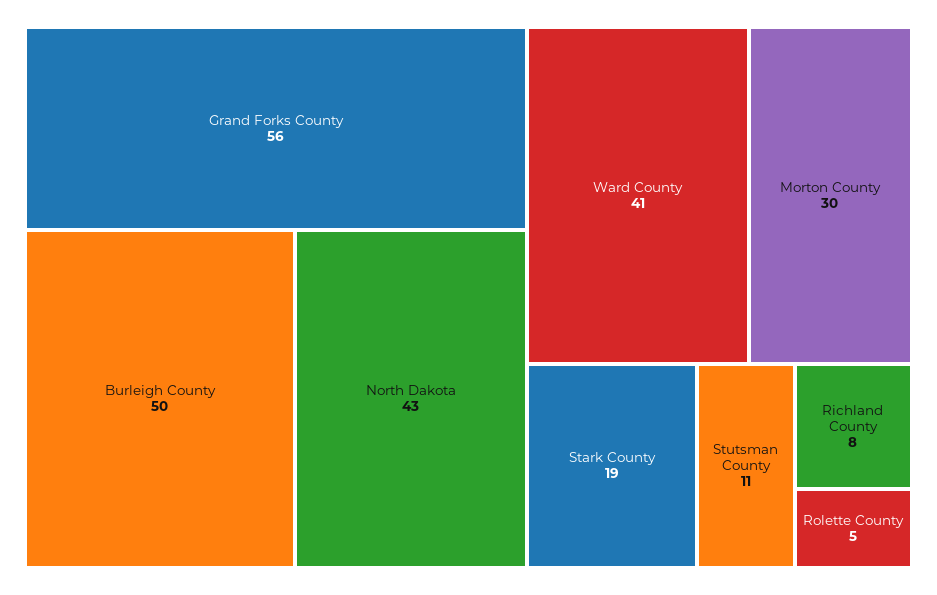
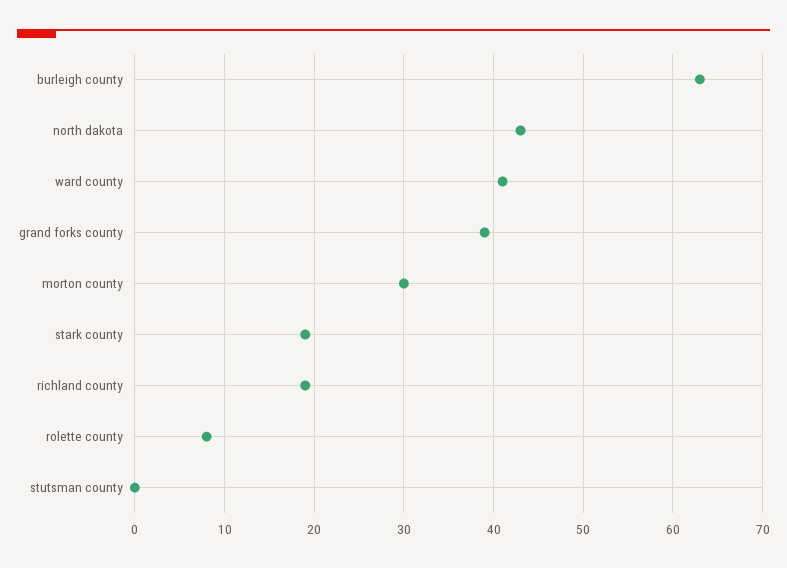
Grand Forks County: 56 -> 39
Burleigh County: 50 -> 63
Stutsman County: 11 -> 0
Richland County: 8 -> 19
Rolette County: 5 -> 8

